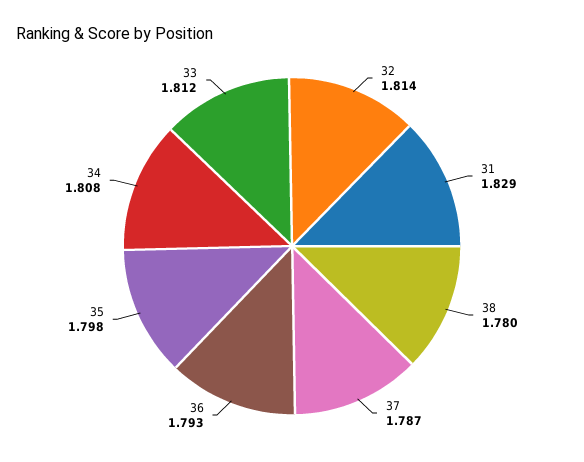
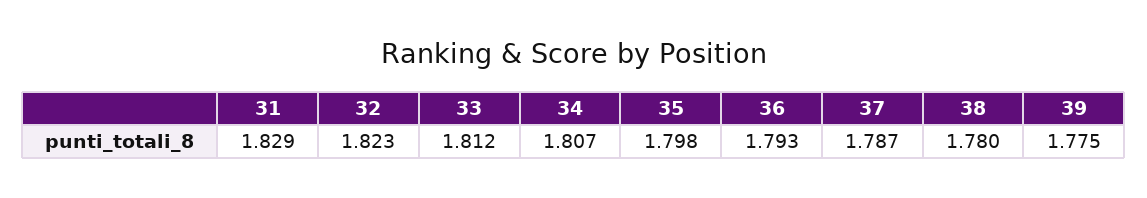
32: 1.814 -> 1.823
34: 1.808 -> 1.807
39: none -> 1.775

